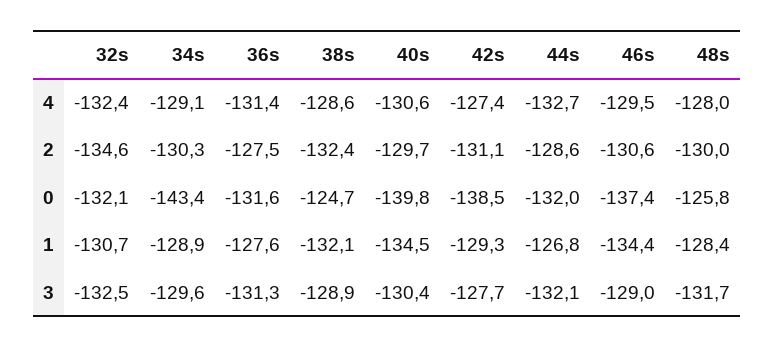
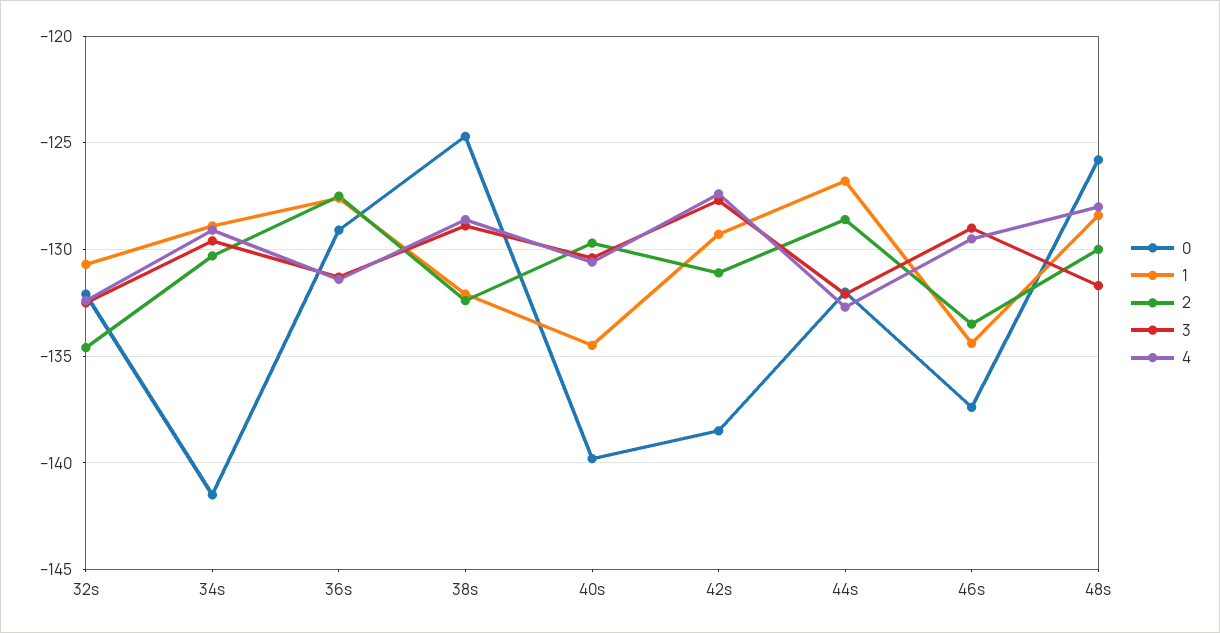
2, 46s: -130.6 -> -133.5
0, 34s: -143.4 -> -141.5
0, 36s: -131.6 -> -129

